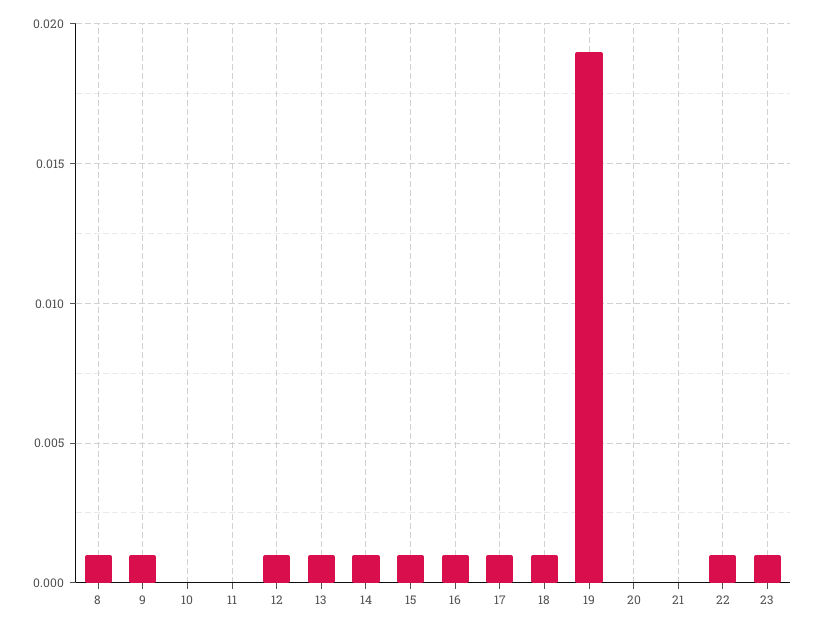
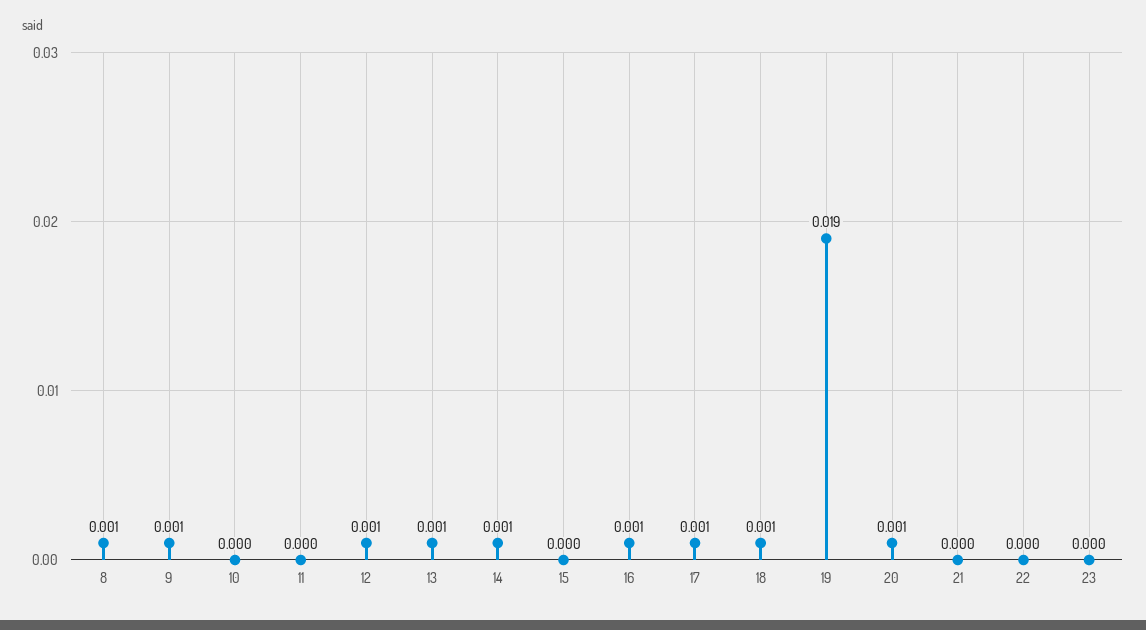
15: 0.001 -> 0
20: 0 -> 0.001
22: 0.001 -> 0
23: 0.001 -> 0

